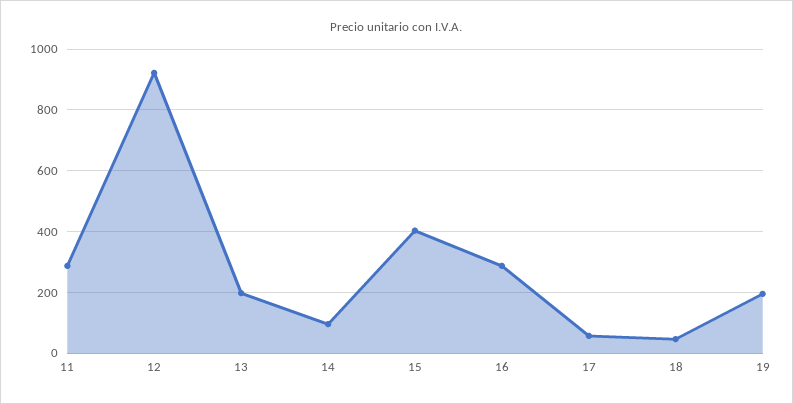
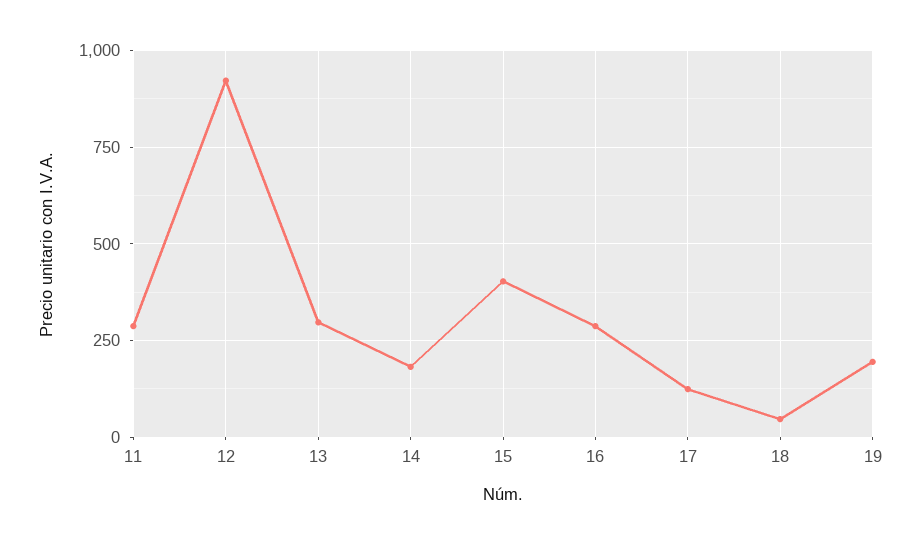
13: 200 -> 300
14: 100 -> 175
17: 60 -> 125

